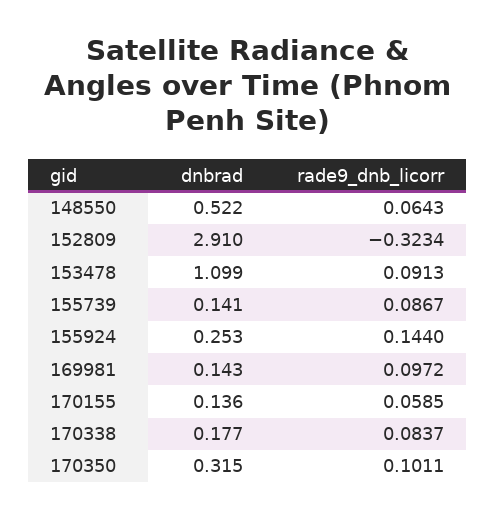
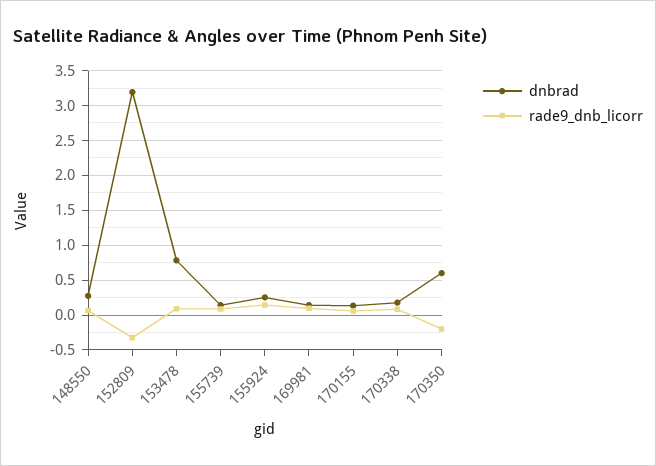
dnbrad, 148550: 0.522 -> 0.3
dnbrad, 152809: 2.91 -> 3.2
dnbrad, 153478: 1.099 -> 0.8
dnbrad, 170350: 0.315 -> 0.6
rade9_dnb_licorr, 170350: 0.1011 -> -0.2

